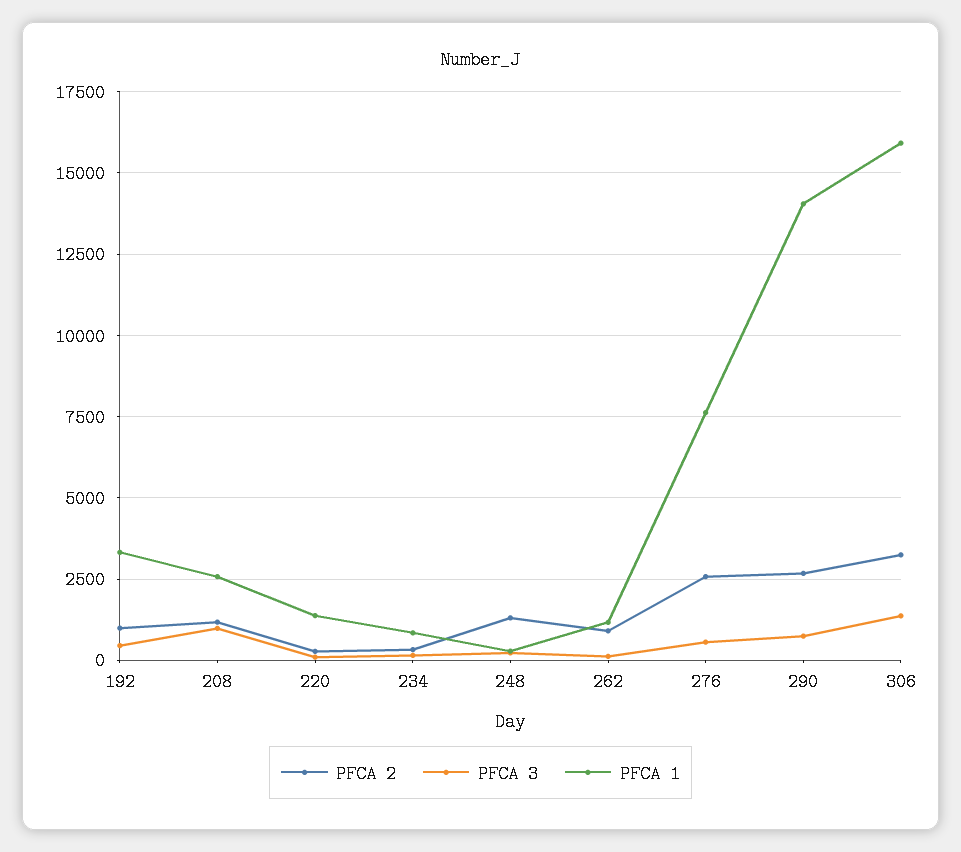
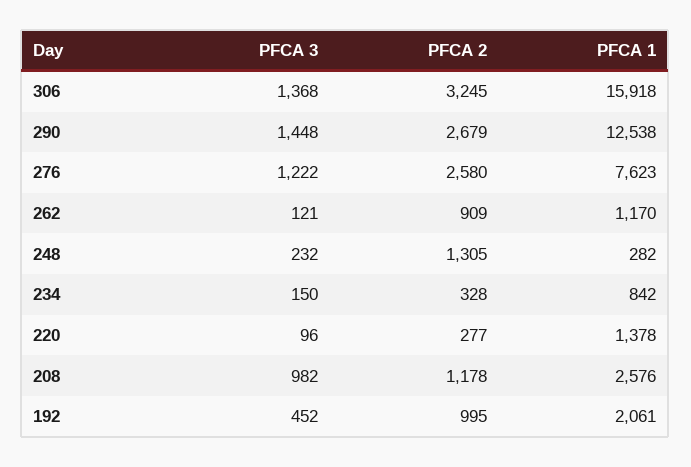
PFCA 1, 192: 3250 -> 2061
PFCA 3, 276: 500 -> 1222
PFCA 3, 290: 750 -> 1448
PFCA 1, 290: 14000 -> 12538

